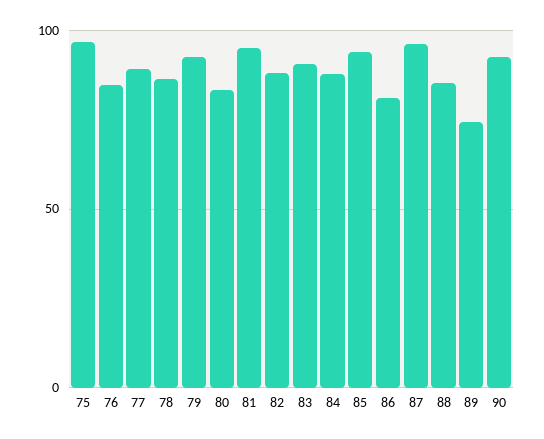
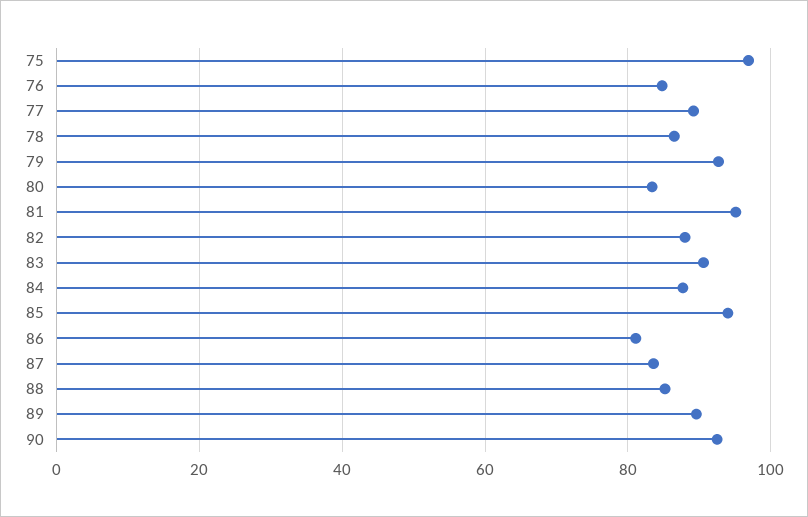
87: 95 -> 84
89: 75 -> 90

